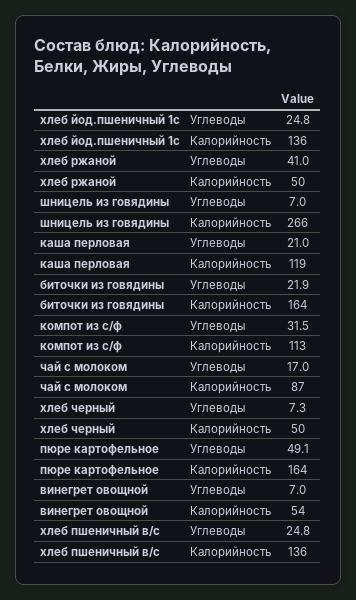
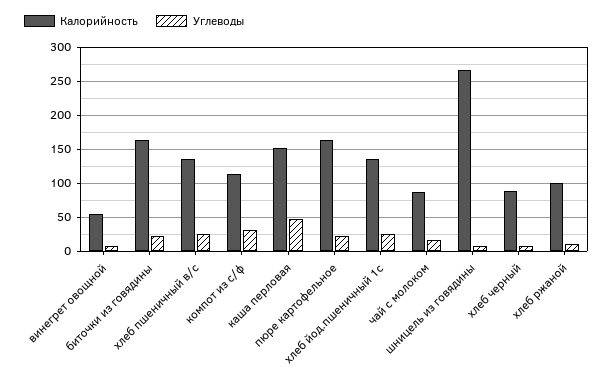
Углеводы, хлеб ржаной: 41 -> 10
Калорийность, хлеб ржаной: 50 -> 100
Углеводы, каша перловая: 21 -> 50
Калорийность, каша перловая: 119 -> 150
Калорийность, хлеб черный: 50 -> 90
Углеводы, пюре картофельное: 49.1 -> 20

